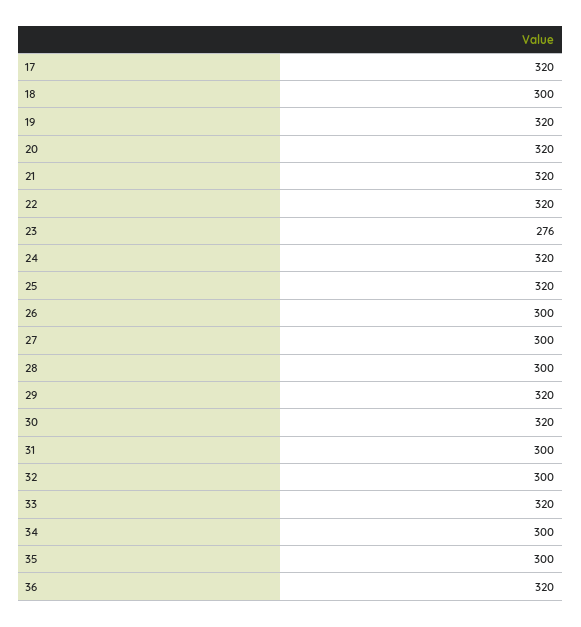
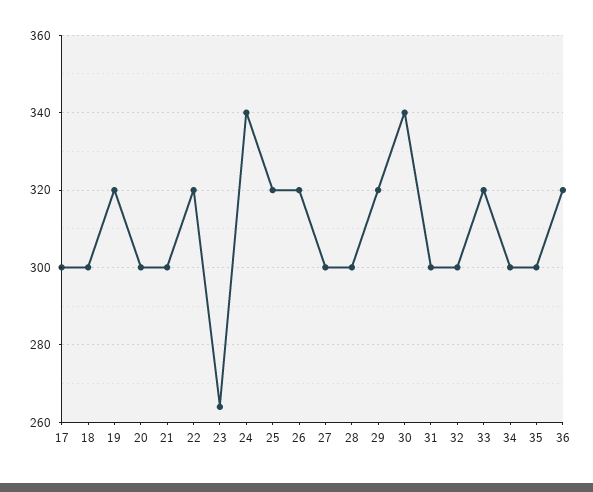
17: 320 -> 300
20: 320 -> 300
21: 320 -> 300
23: 276 -> 265
24: 320 -> 340
26: 300 -> 320
30: 320 -> 340

